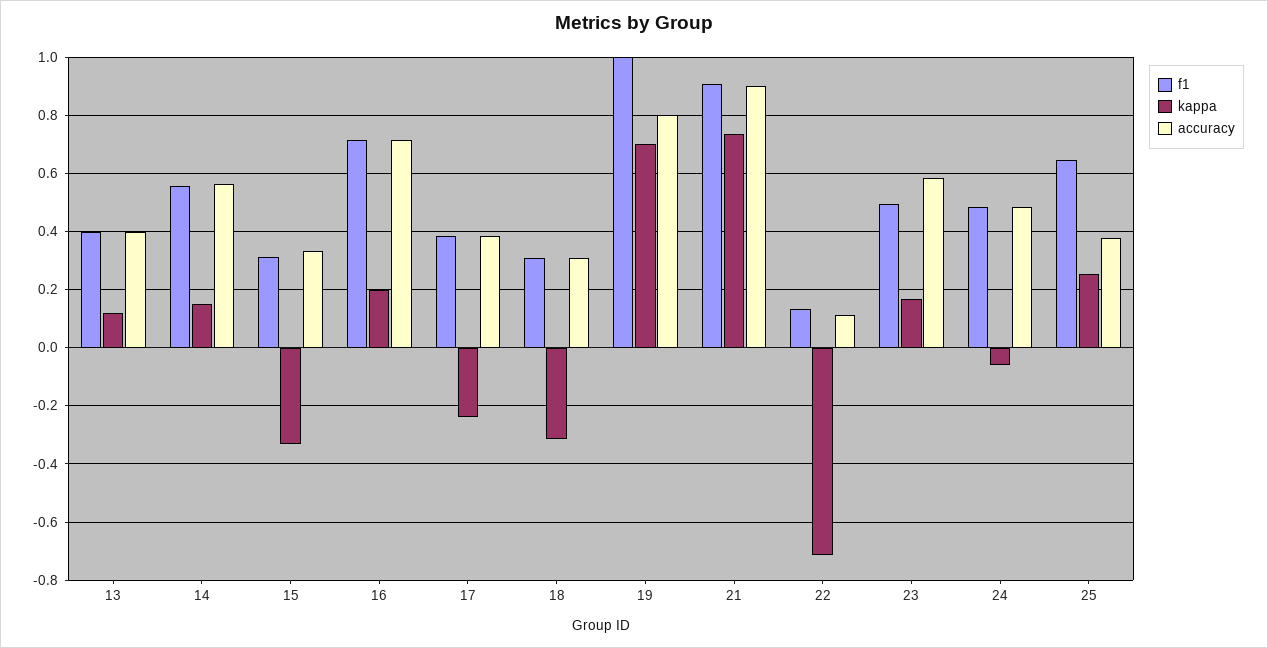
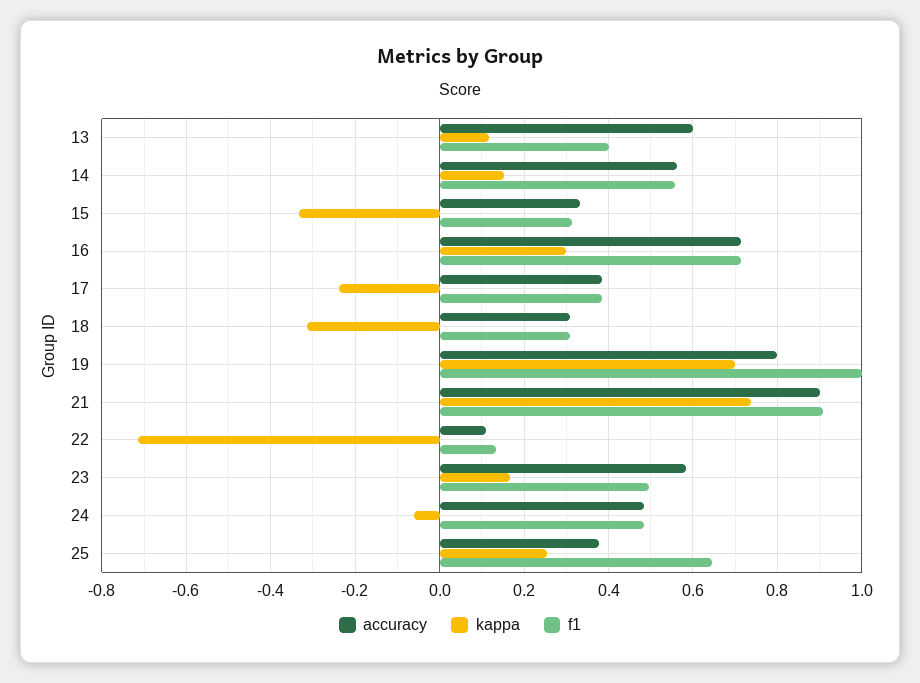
accuracy, 13: 0.4 -> 0.6
kappa, 16: 0.2 -> 0.3

